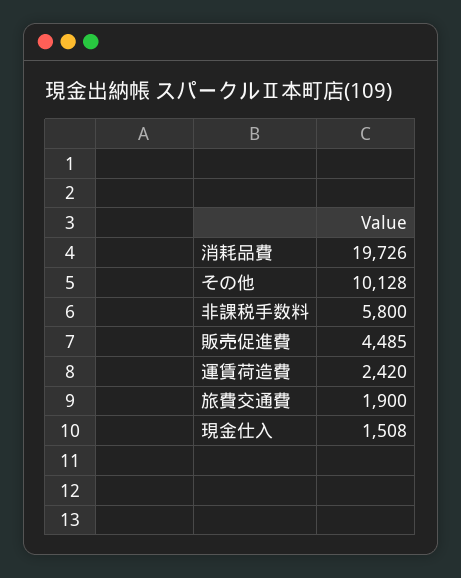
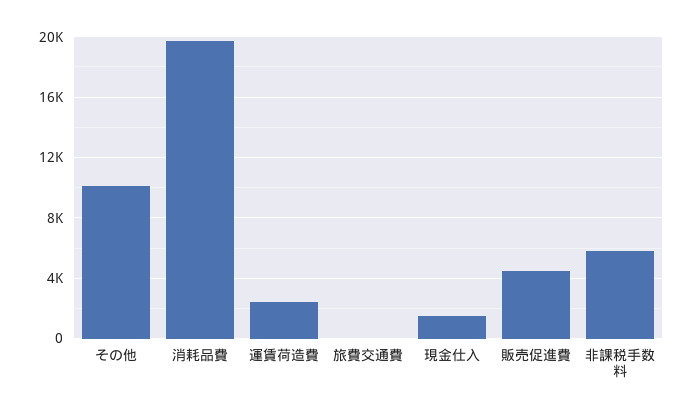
旅費交通費: 1900 -> 0

